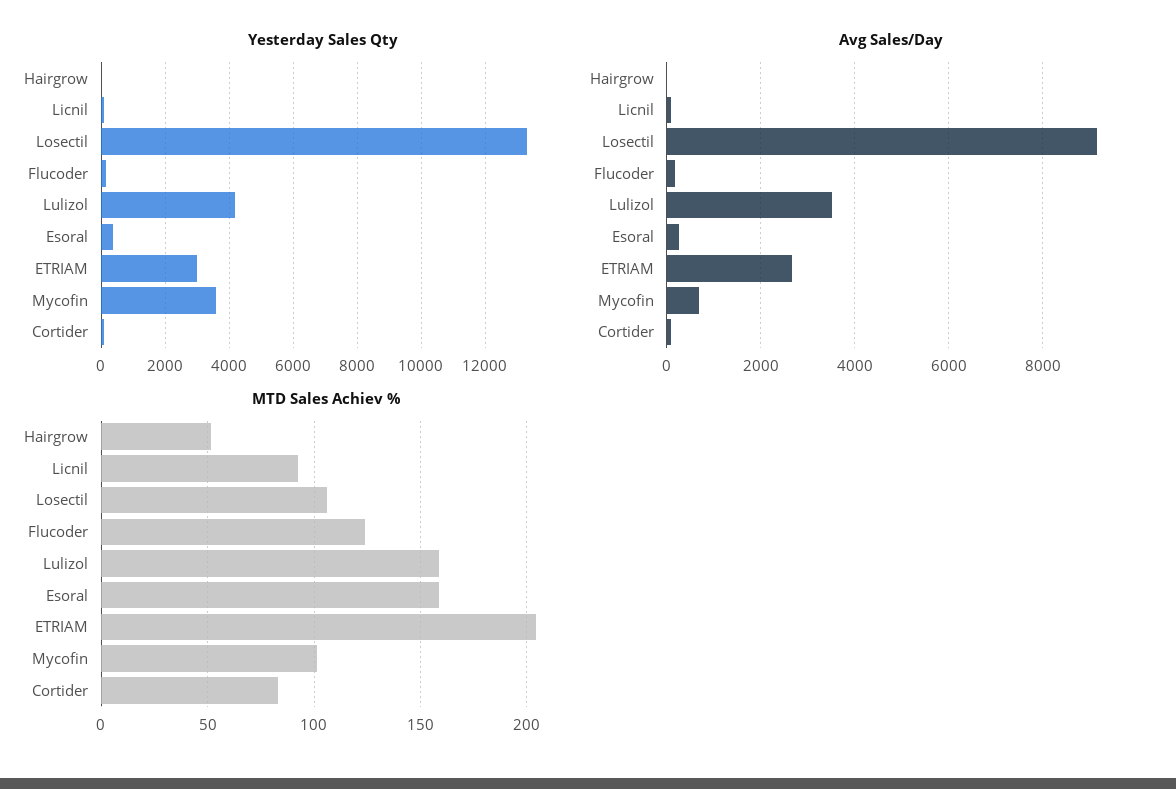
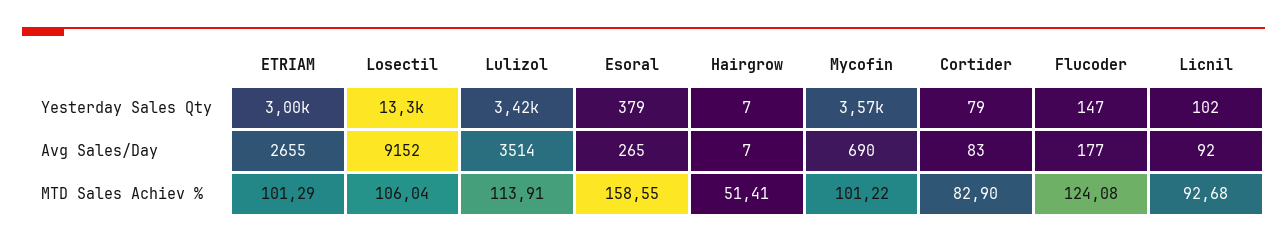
Yesterday Sales Qty, Lulizol: 4200 -> 3420
MTD Sales Achiev %, Lulizol: 160 -> 113.91
MTD Sales Achiev %, ETRIAM: 205 -> 101.29

